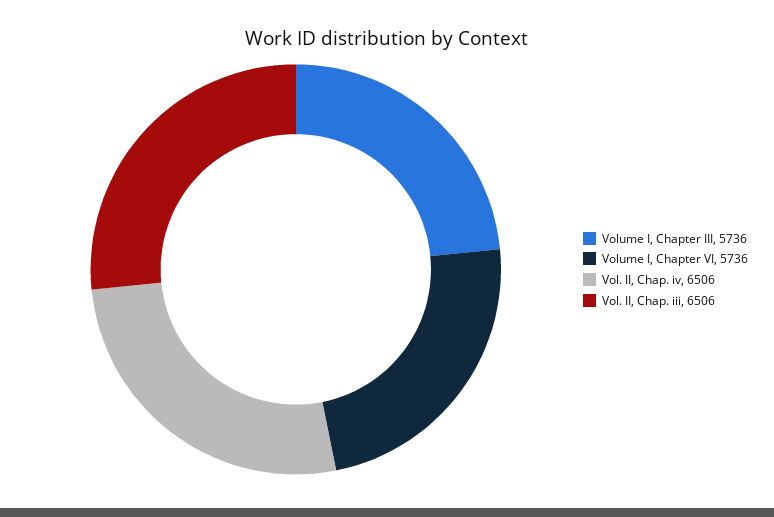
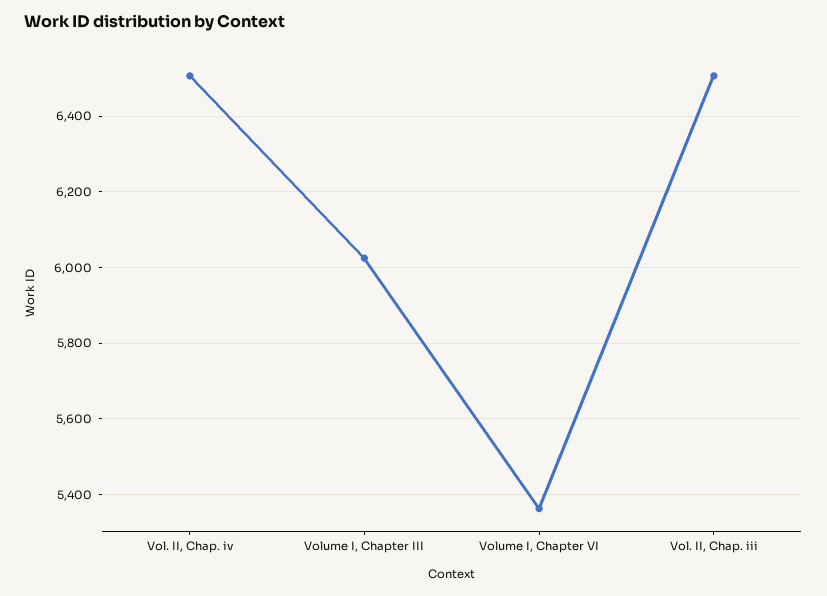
Volume I, Chapter III: 5736 -> 6020
Volume I, Chapter VI: 5736 -> 5360

